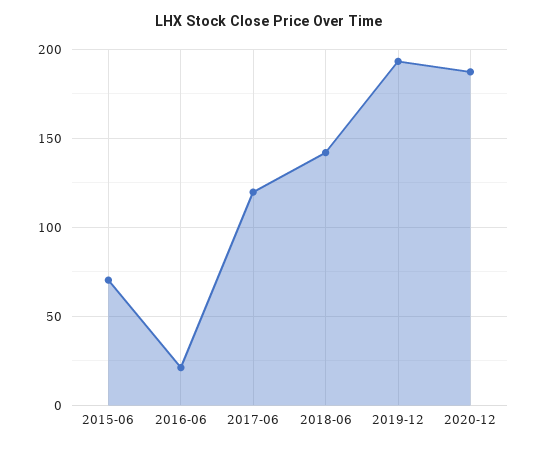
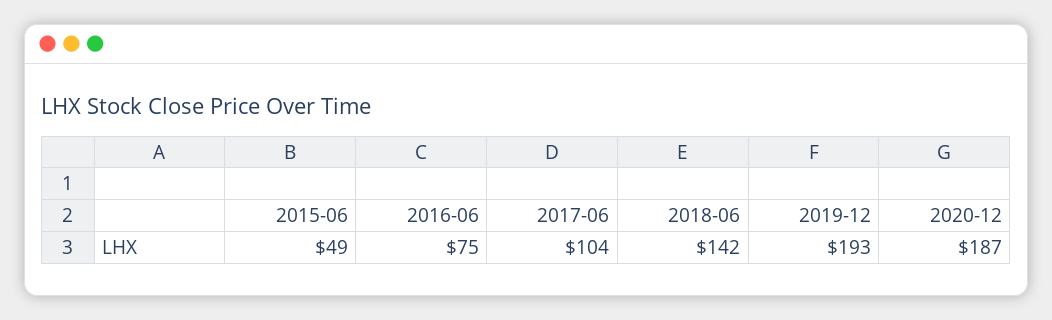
2015-06: 70 -> 49
2016-06: 20 -> 75
2017-06: 120 -> 104

